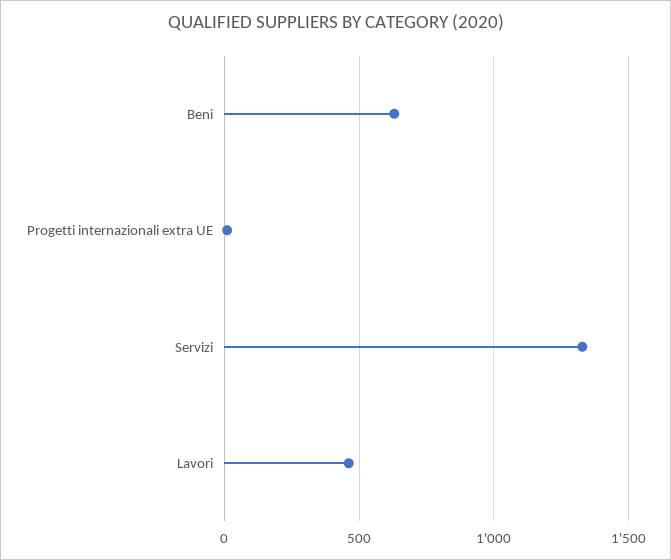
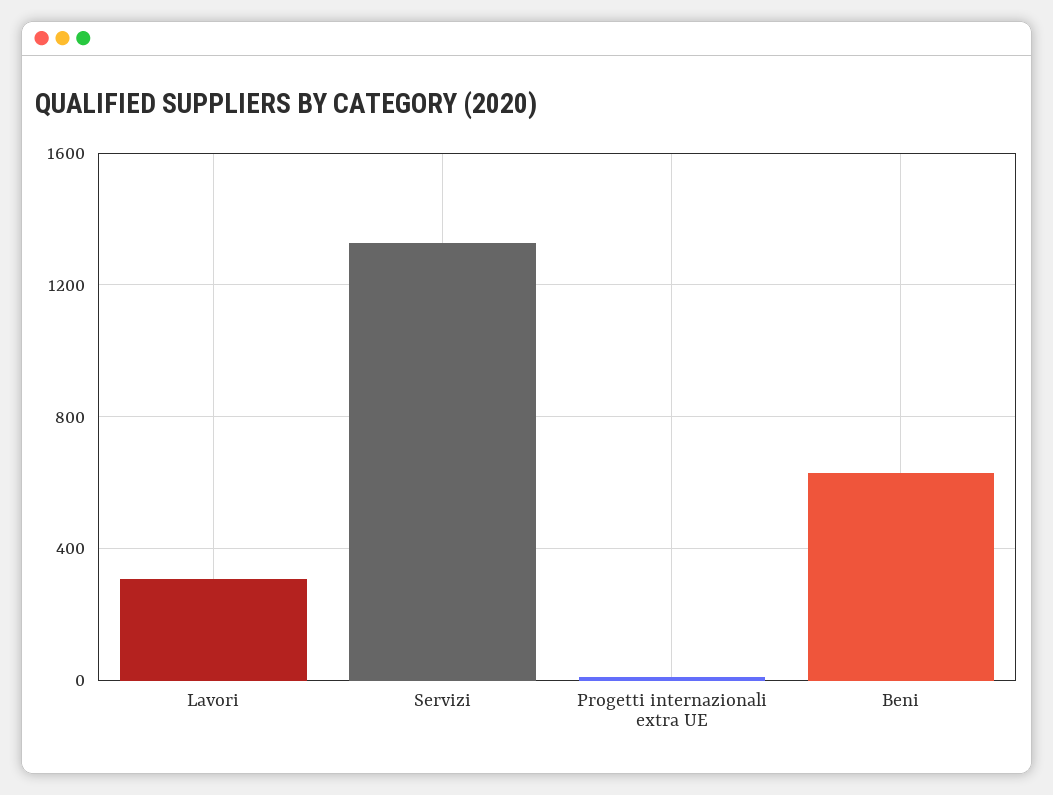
Lavori: 450 -> 300

